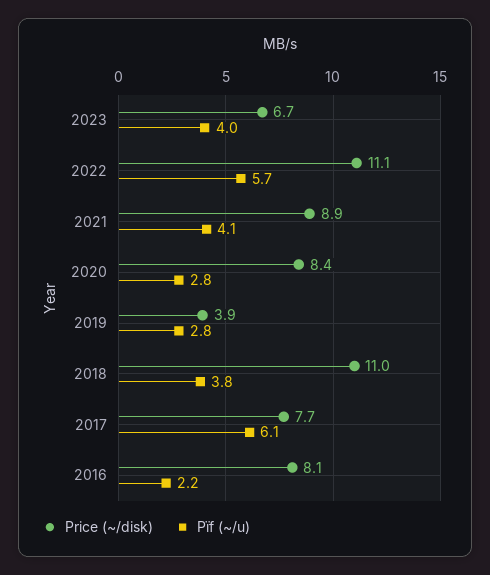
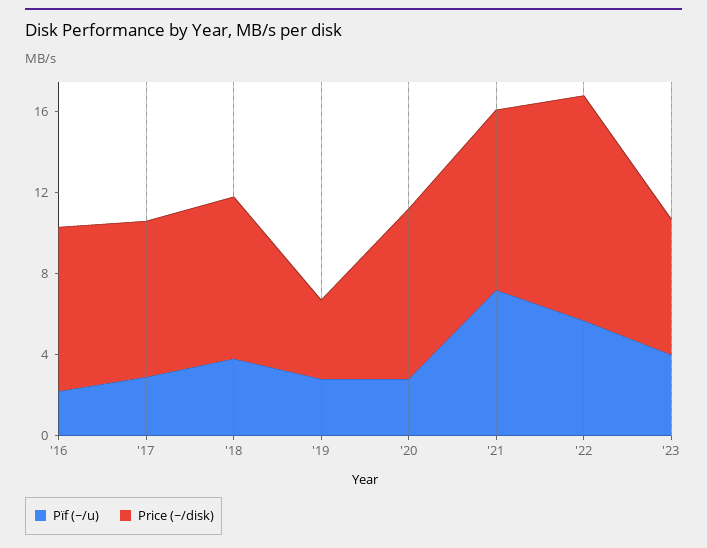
Pïf (~/u), 2021: 4.1 -> 7
Price (~/disk), 2018: 11 -> 8
Pïf (~/u), 2017: 6.1 -> 3

